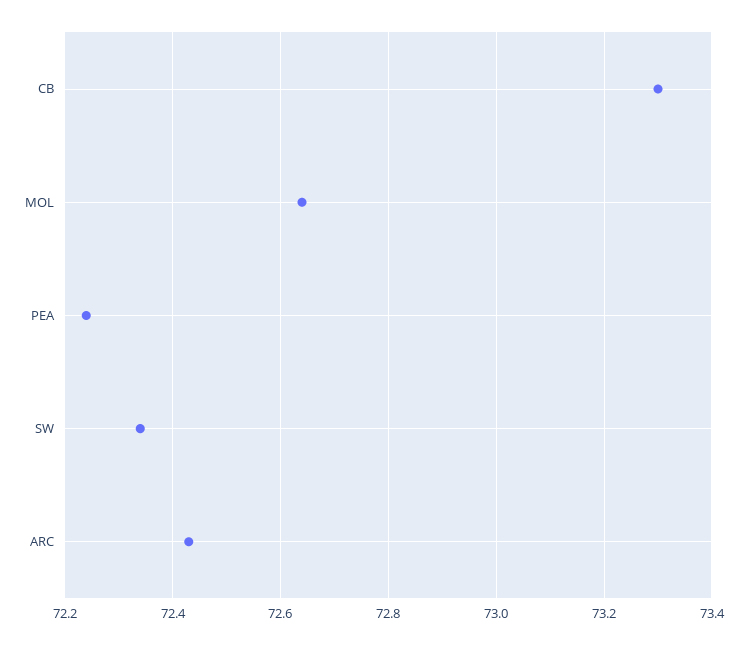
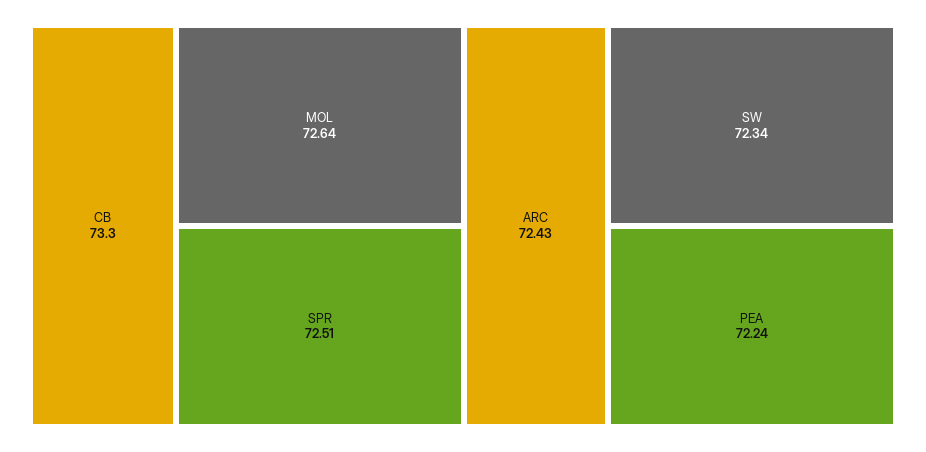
SPR: none -> 72.51

